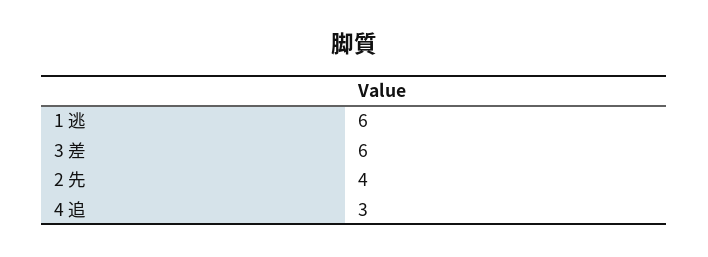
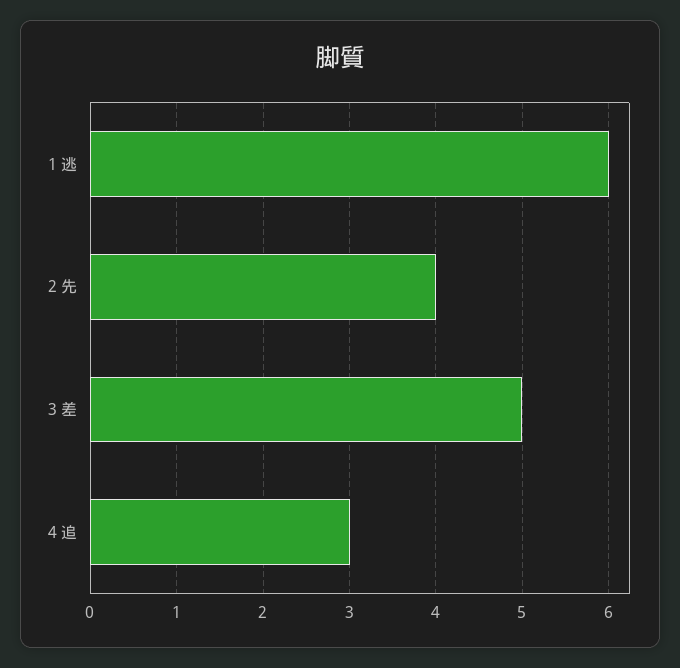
3 差: 6 -> 5

